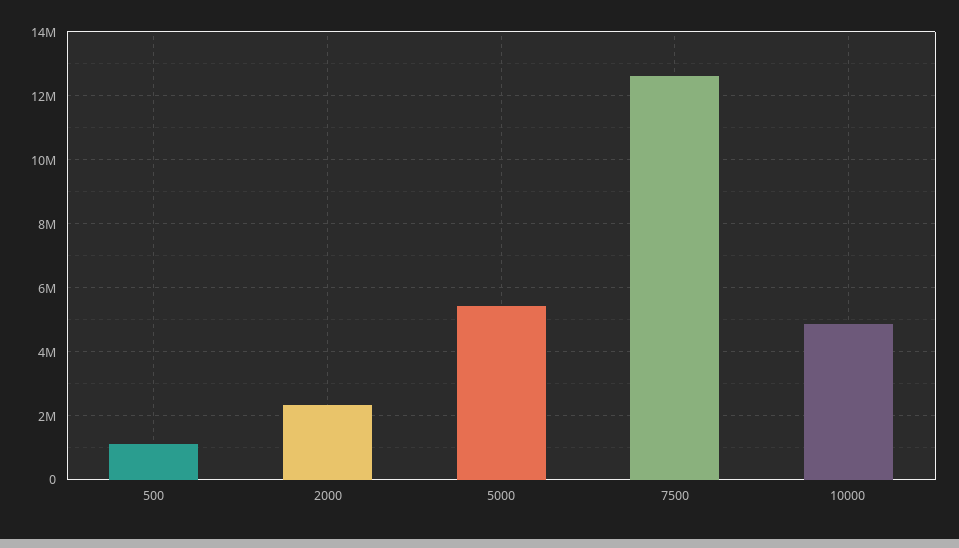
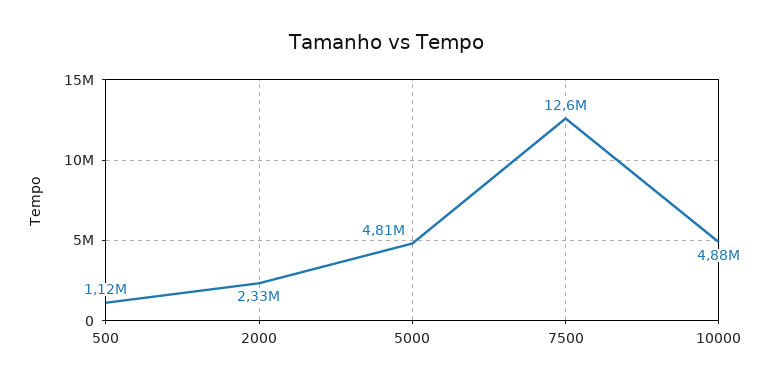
5000: 5400000 -> 4810000

